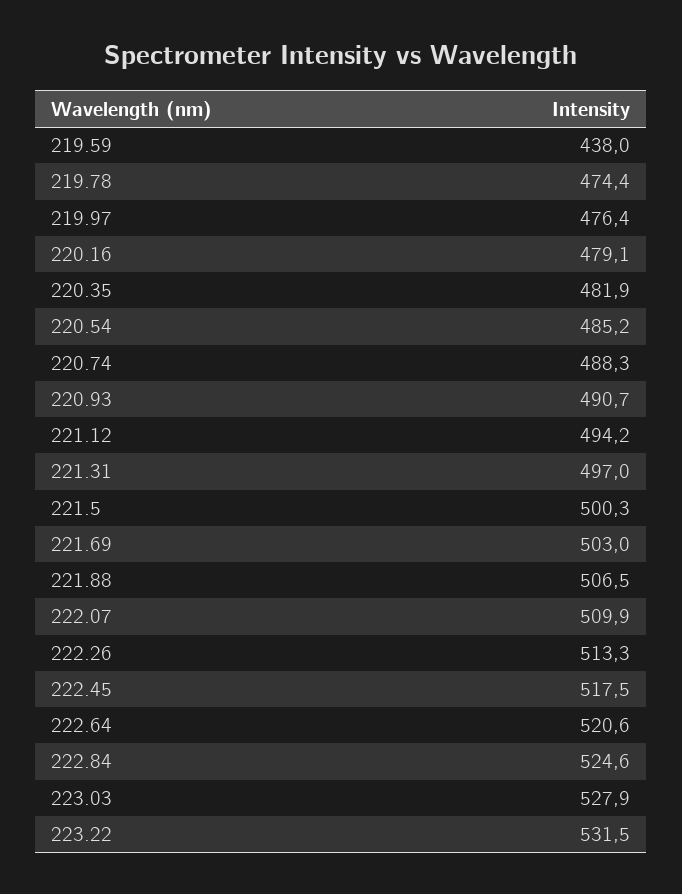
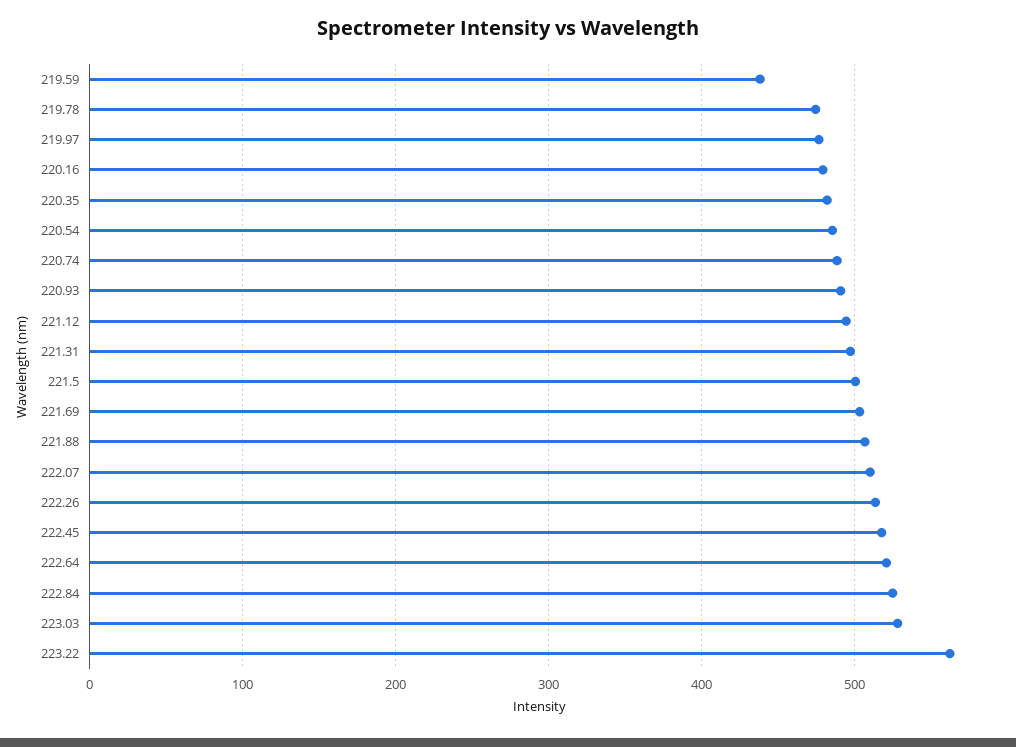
223.22: 531.5 -> 560

